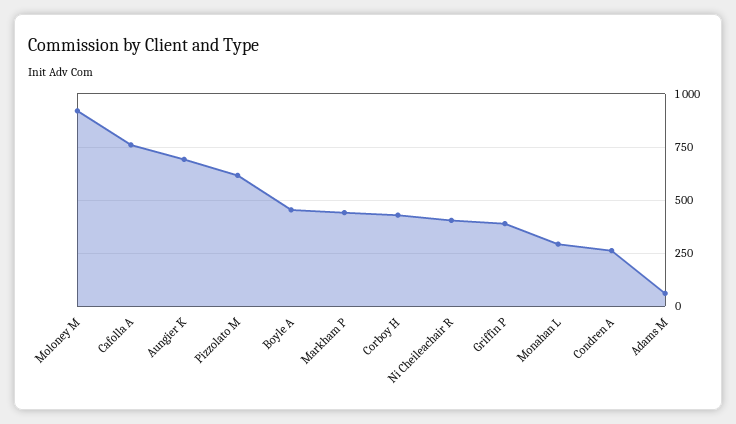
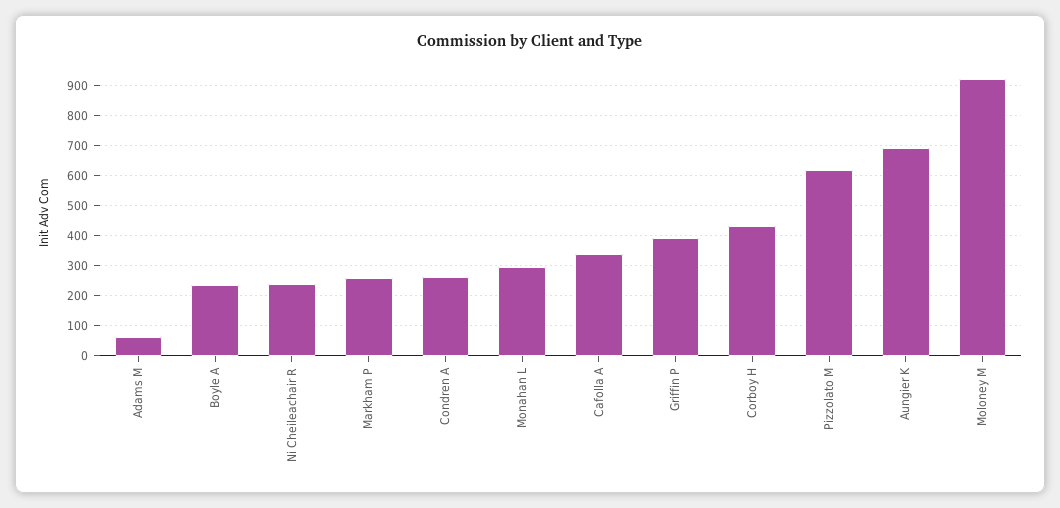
Cafolla A: 750 -> 340
Boyle A: 450 -> 240
Markham P: 450 -> 260
Ni Cheileachair R: 400 -> 240

